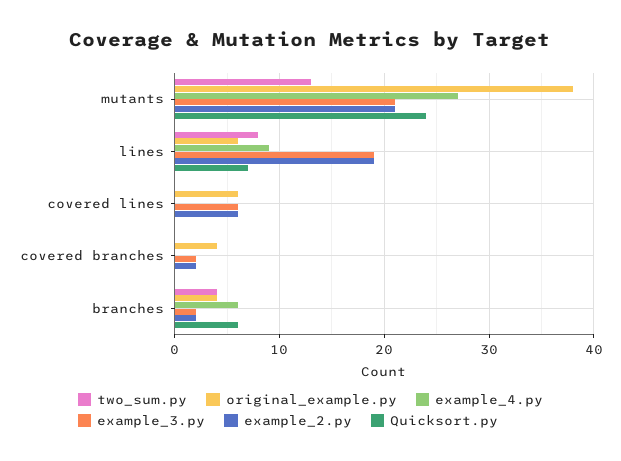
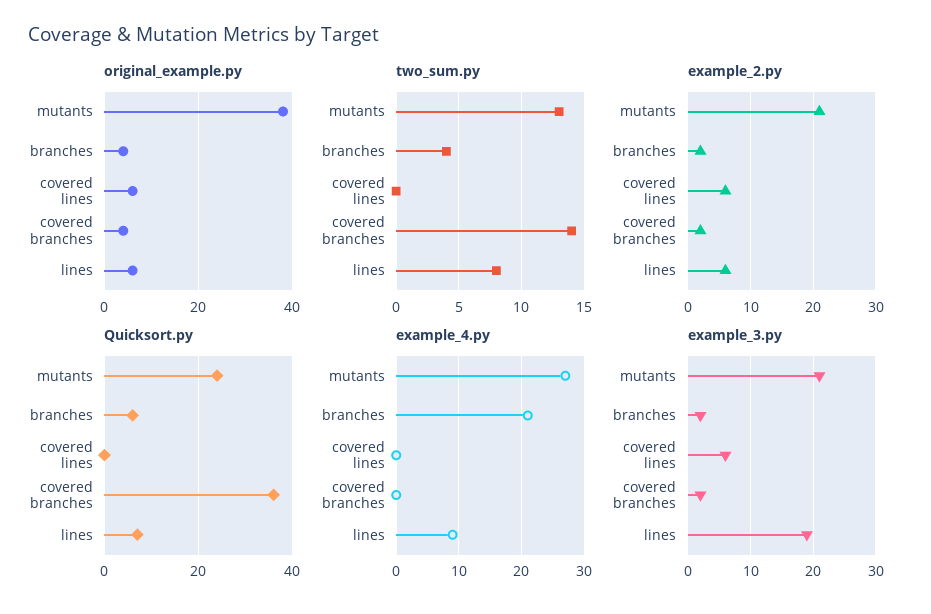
example_2.py, lines: 19 -> 6
two_sum.py, covered branches: 0 -> 14
Quicksort.py, covered branches: 0 -> 35
example_4.py, branches: 6 -> 21

